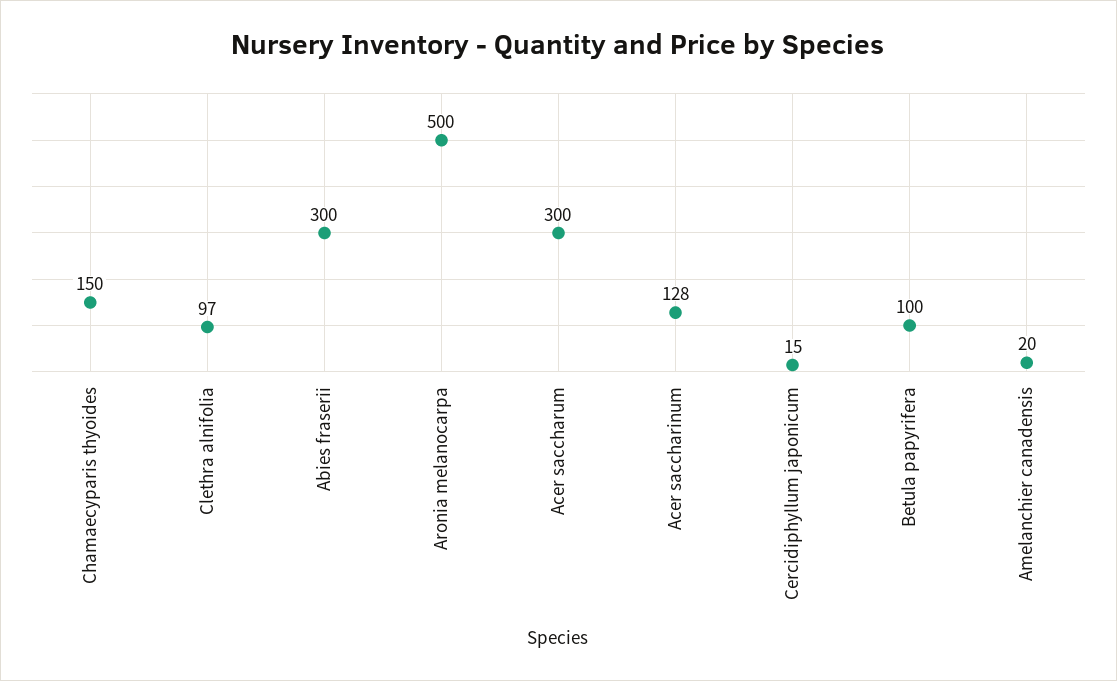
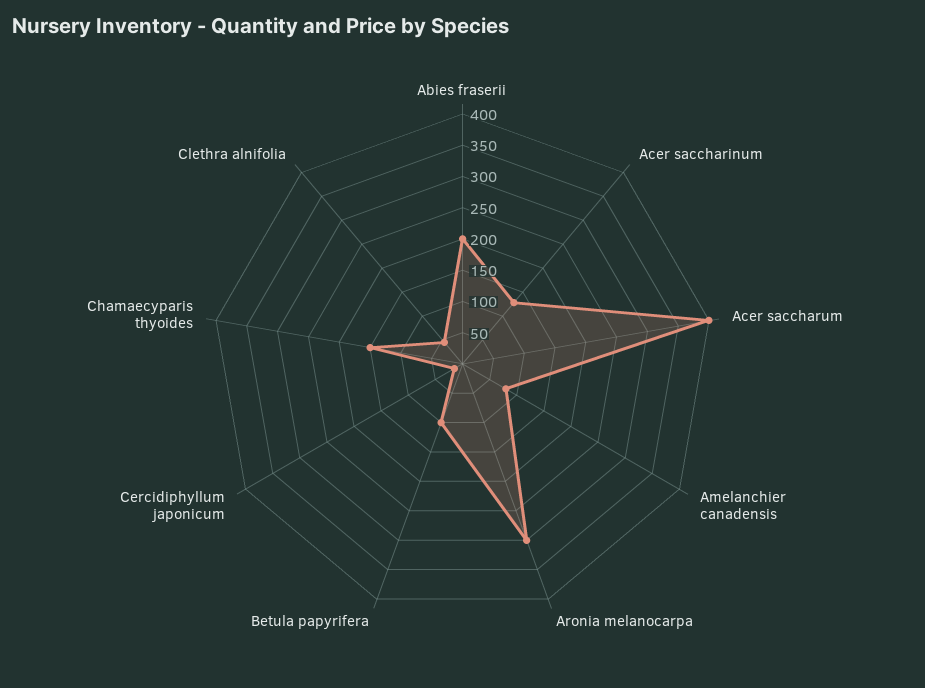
Clethra alnifolia: 97 -> 50
Abies fraserii: 300 -> 200
Aronia melanocarpa: 500 -> 300
Acer saccharum: 300 -> 400
Amelanchier canadensis: 20 -> 75

